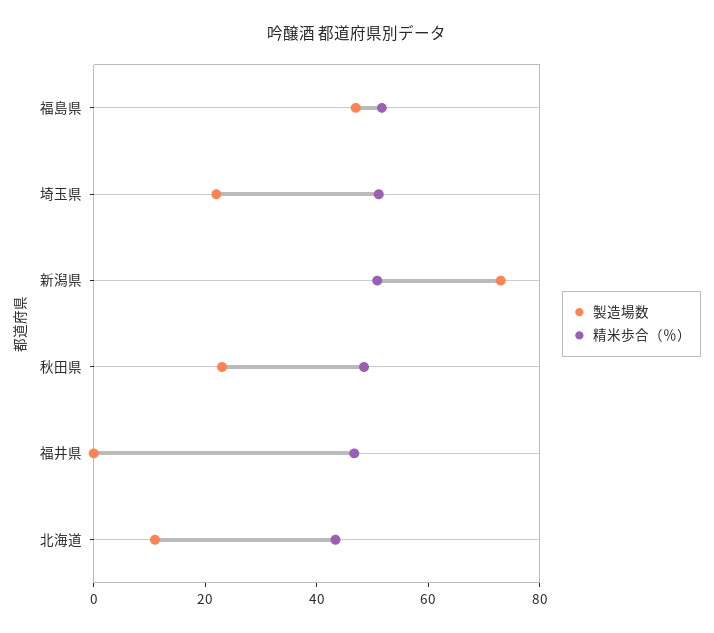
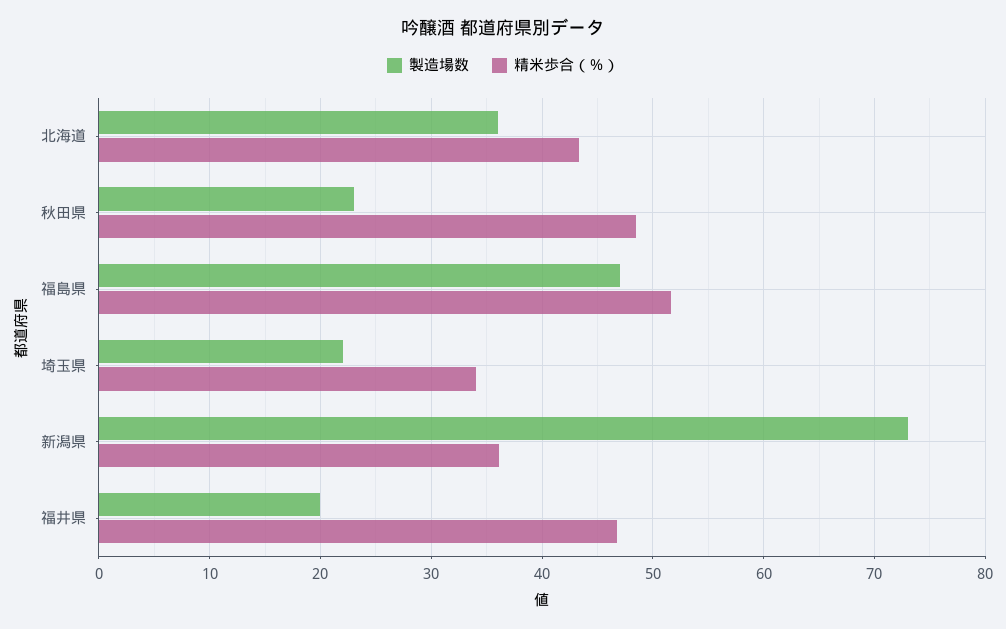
精米歩合（％）, 埼玉県: 50 -> 34
精米歩合（％）, 新潟県: 50 -> 36
製造場数, 福井県: 0 -> 20
製造場数, 北海道: 10 -> 36

